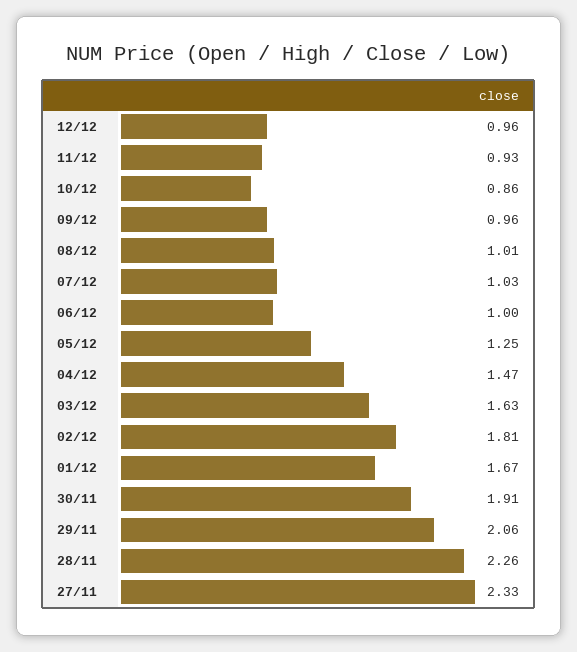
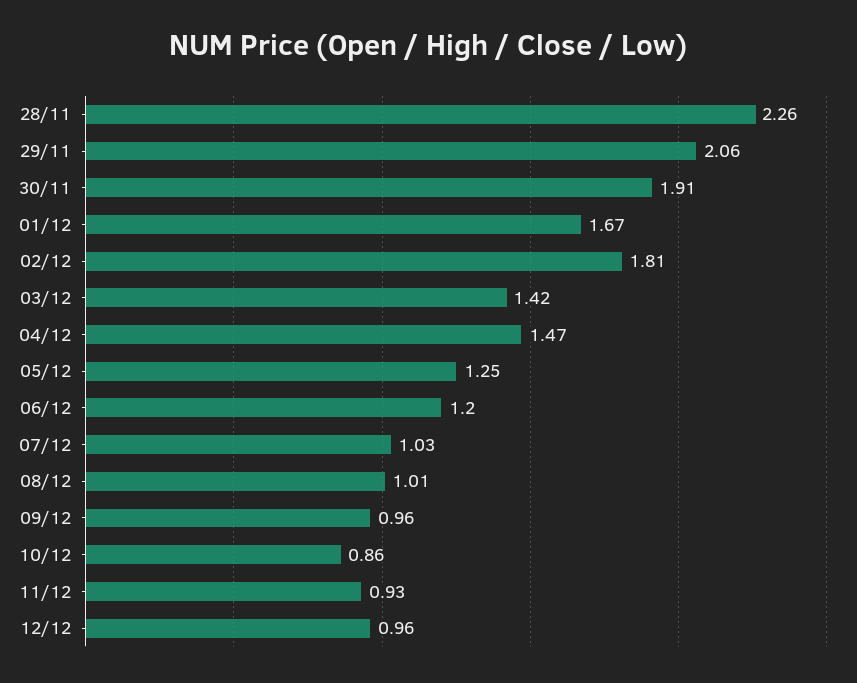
06/12: 1 -> 1.2
03/12: 1.63 -> 1.42
27/11: 2.33 -> none

